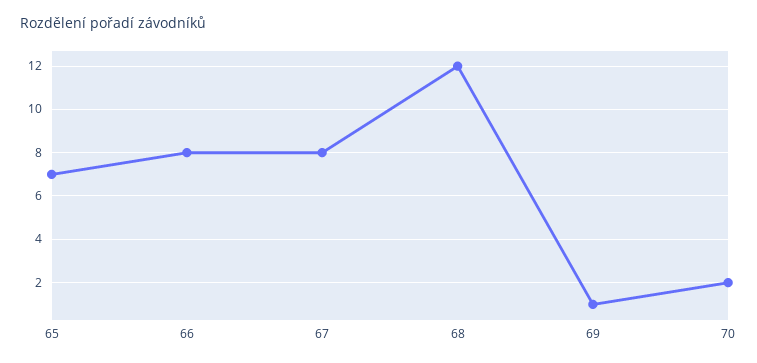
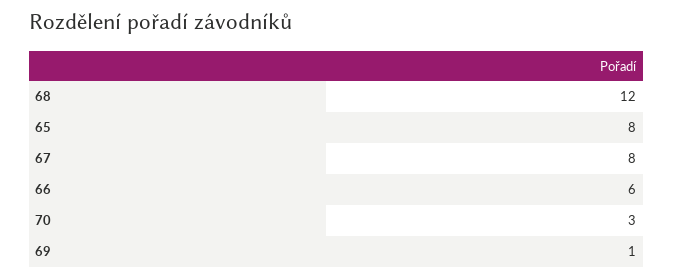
65: 7 -> 8
66: 8 -> 6
70: 2 -> 3

